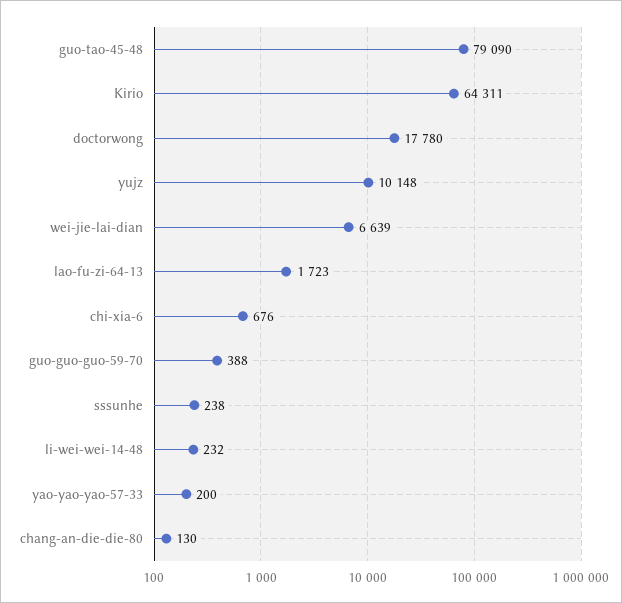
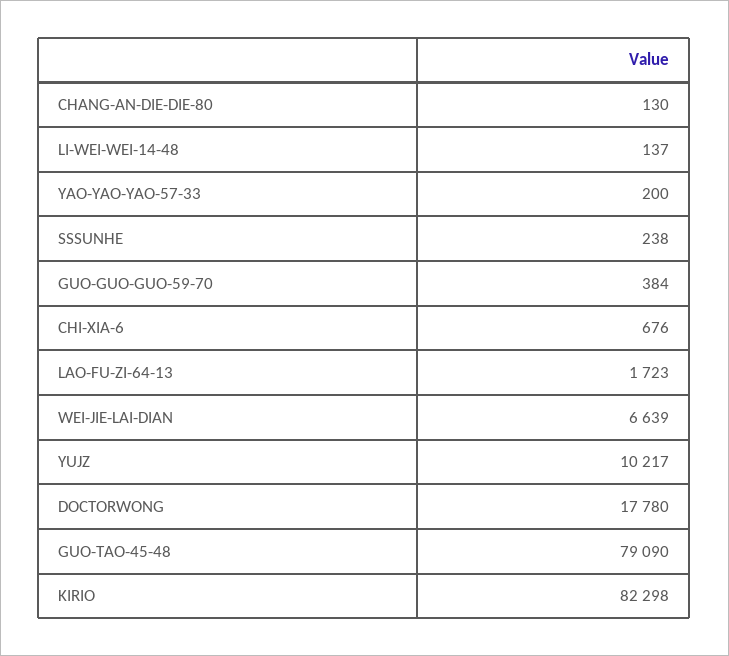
Kirio: 64311 -> 82298
yujz: 10148 -> 10217
guo-guo-guo-59-70: 388 -> 384
li-wei-wei-14-48: 232 -> 137

